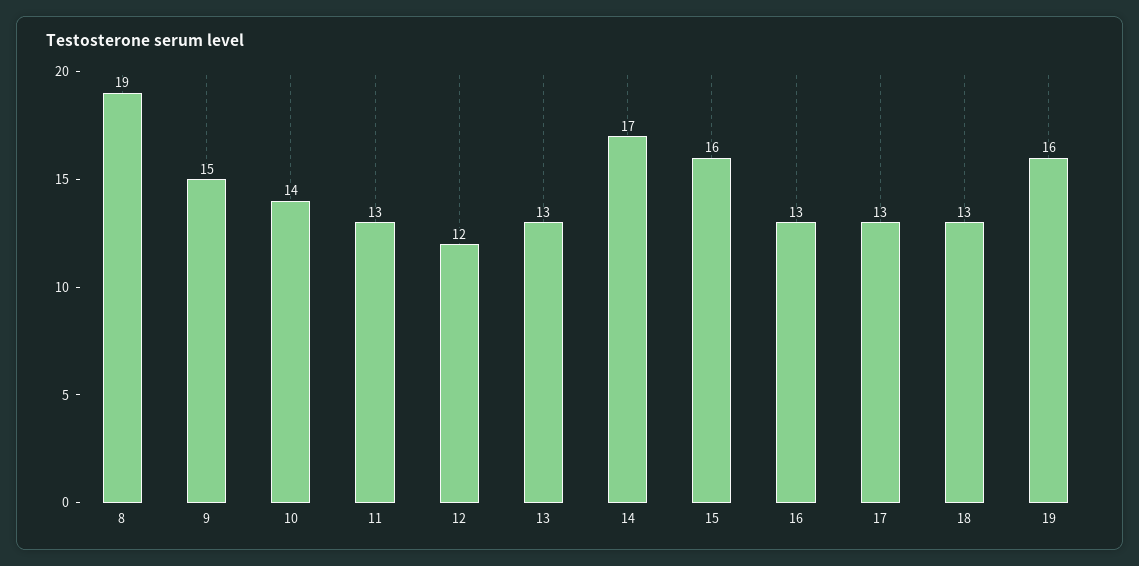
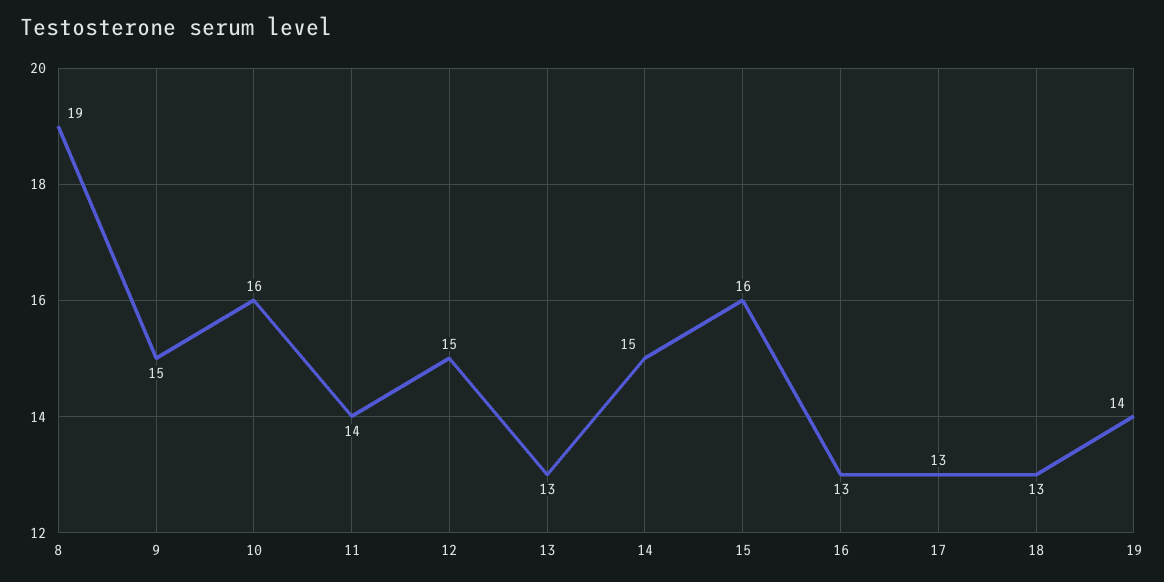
10: 14 -> 16
11: 13 -> 14
12: 12 -> 15
14: 17 -> 15
19: 16 -> 14

